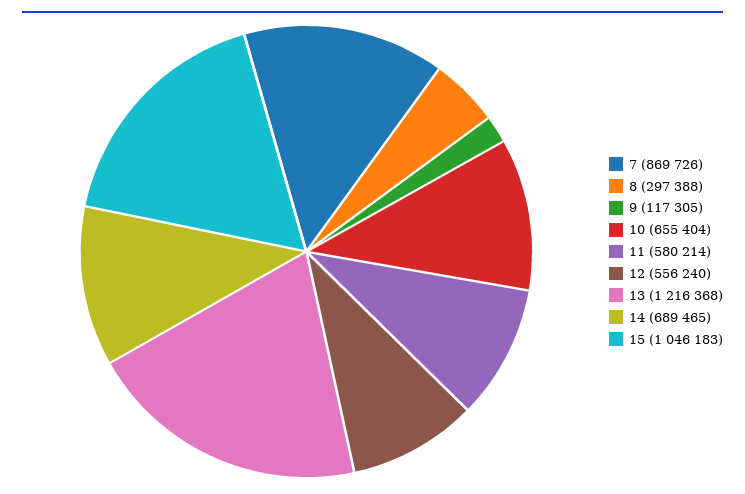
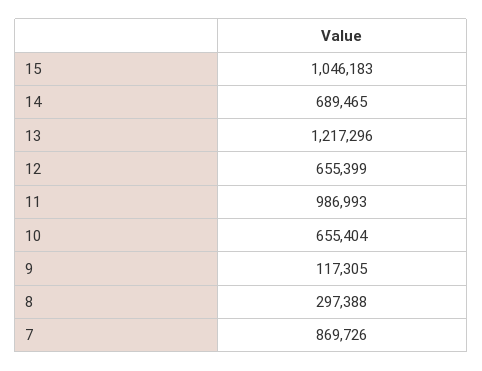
11: 580214 -> 986993
12: 556240 -> 655399
13: 1216368 -> 1217296

